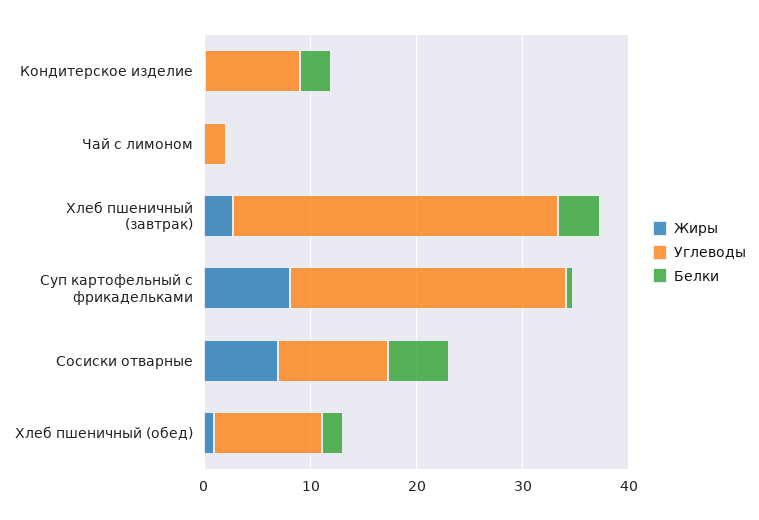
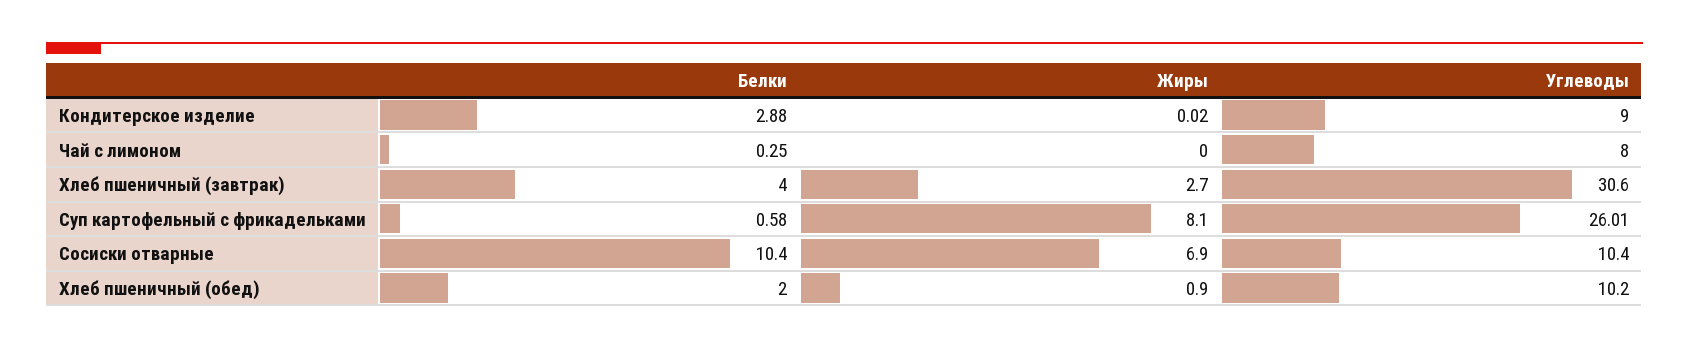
Углеводы, Чай с лимоном: 2 -> 8
Белки, Сосиски отварные: 6 -> 10.4

